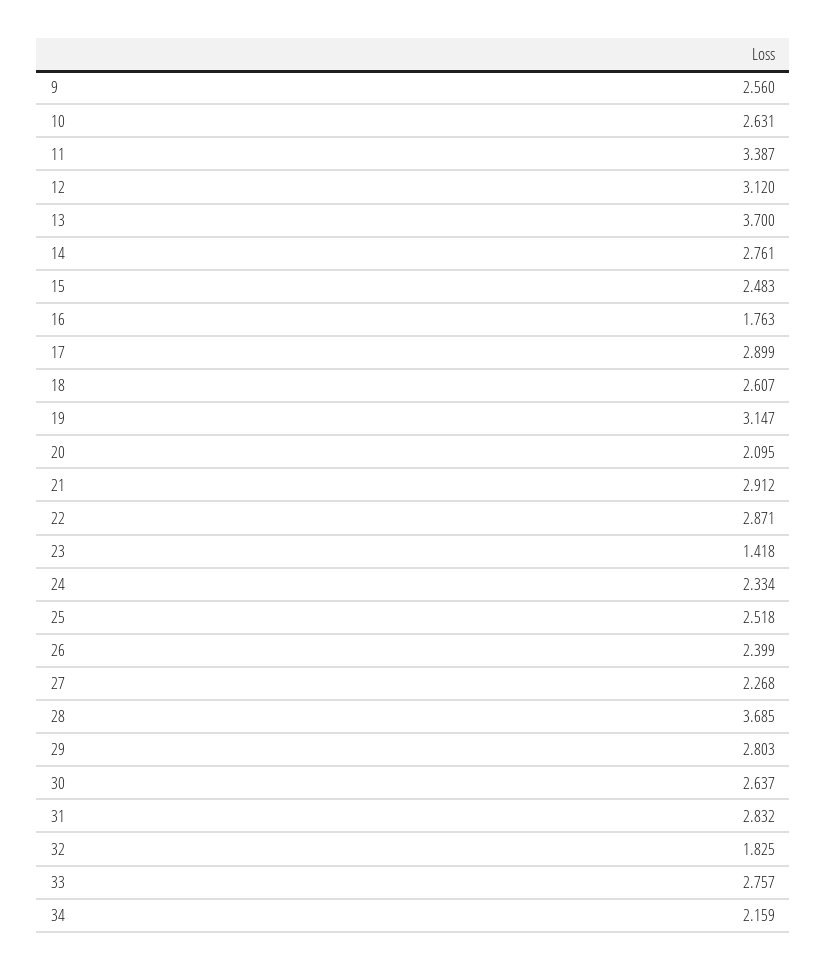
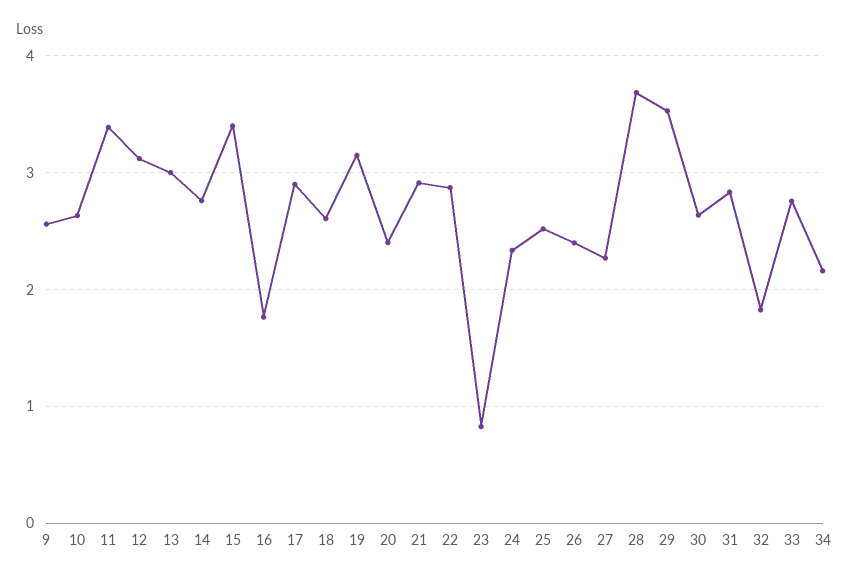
13: 3.7 -> 3
15: 2.483 -> 3.4
20: 2.095 -> 2.4
23: 1.418 -> 0.8
29: 2.803 -> 3.5

